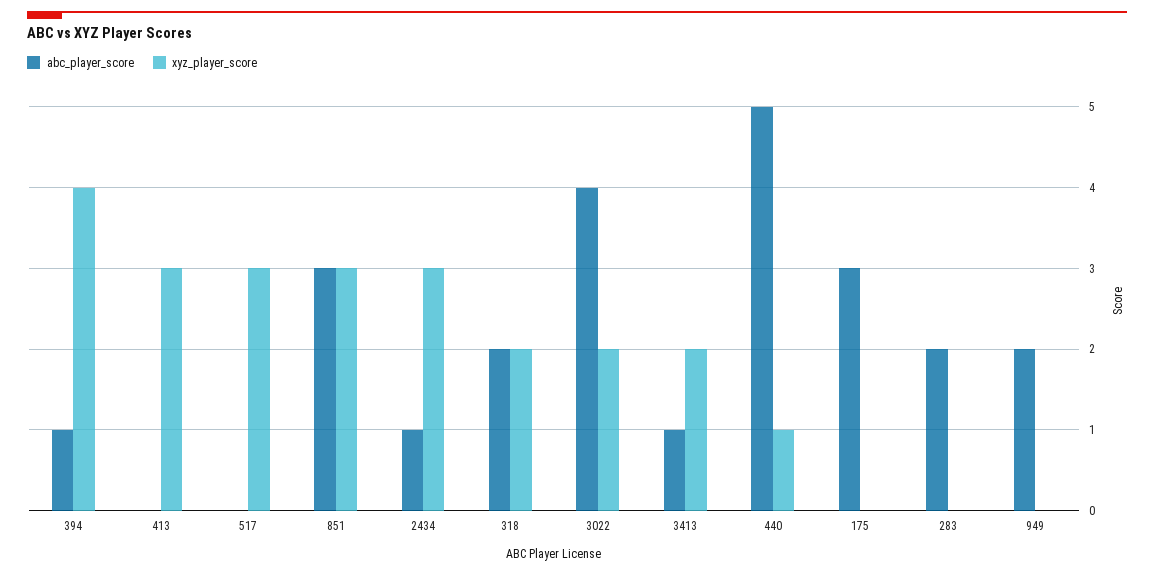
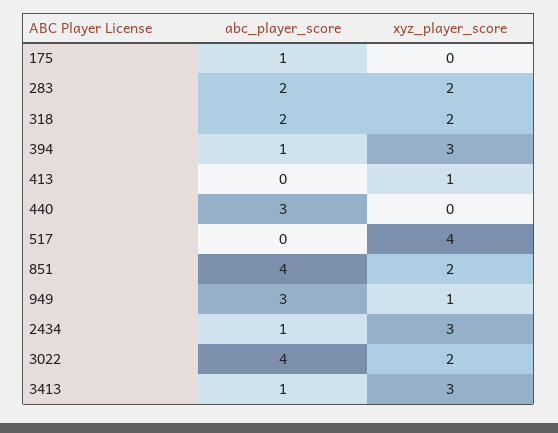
xyz_player_score, 394: 4 -> 3
xyz_player_score, 413: 3 -> 1
xyz_player_score, 517: 3 -> 4
abc_player_score, 851: 3 -> 4
xyz_player_score, 851: 3 -> 2
xyz_player_score, 3413: 2 -> 3
abc_player_score, 440: 5 -> 3
xyz_player_score, 440: 1 -> 0
abc_player_score, 175: 3 -> 1
xyz_player_score, 283: 0 -> 2
abc_player_score, 949: 2 -> 3
xyz_player_score, 949: 0 -> 1

